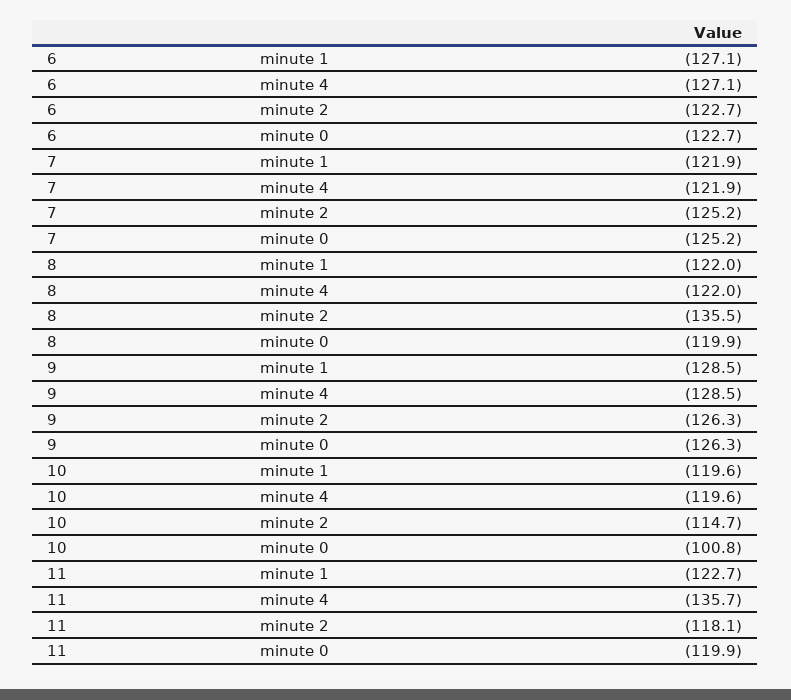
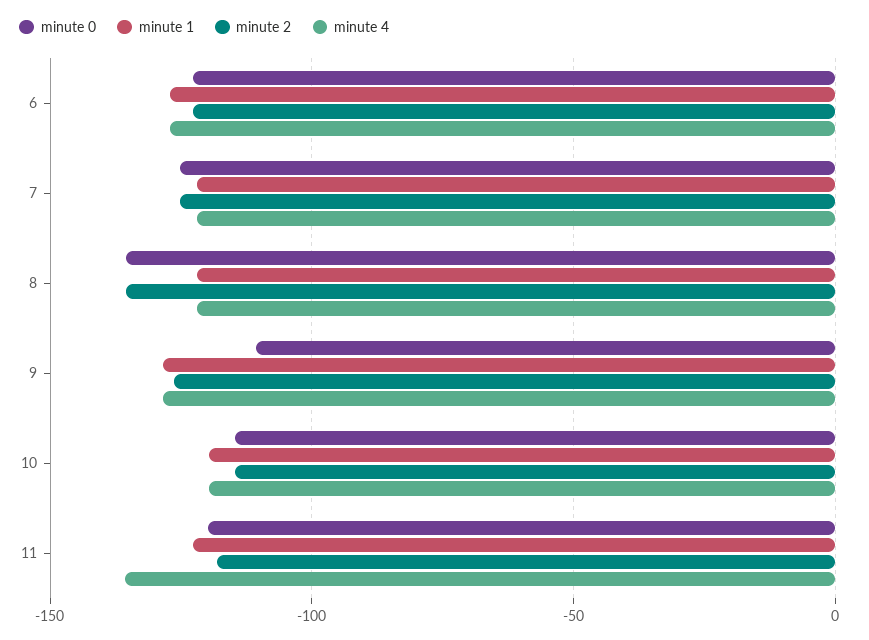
minute 0, 8: -119.9 -> -135
minute 0, 9: -126.3 -> -110
minute 0, 10: -100.8 -> -115

